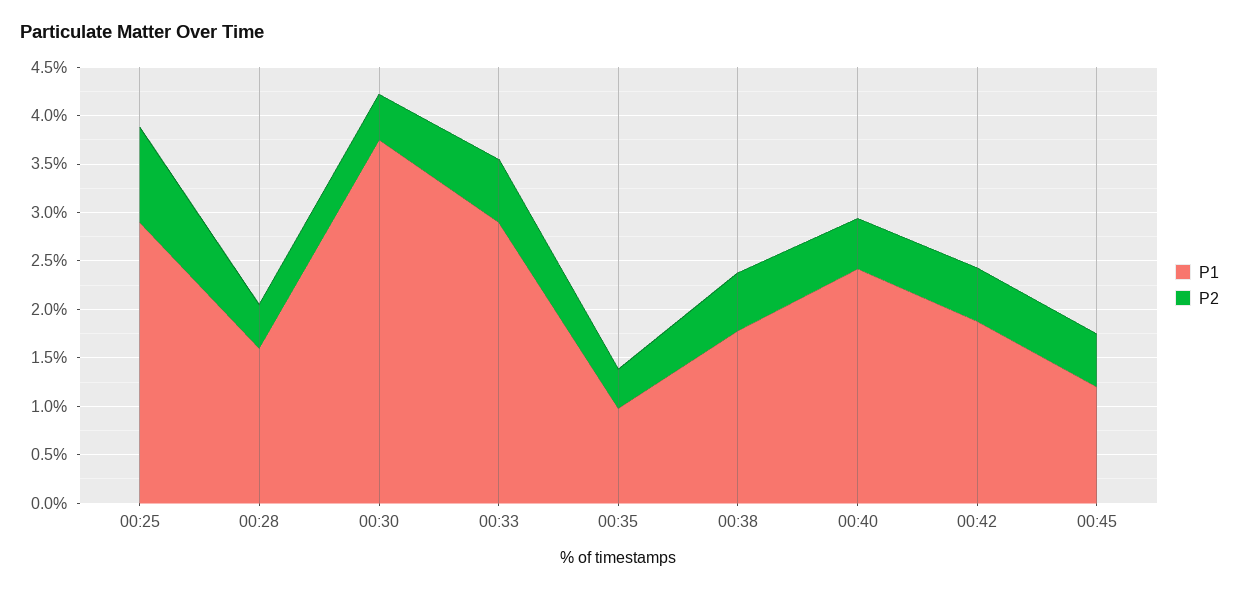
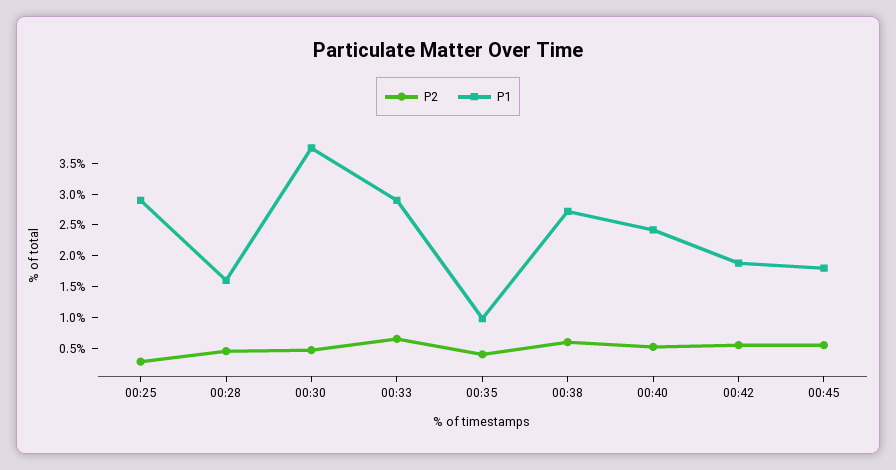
P2, 00:25: 1 -> 0.25
P1, 00:38: 1.8 -> 2.75
P1, 00:45: 1.2 -> 1.75

